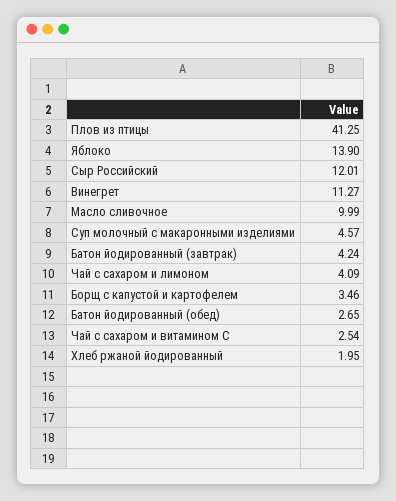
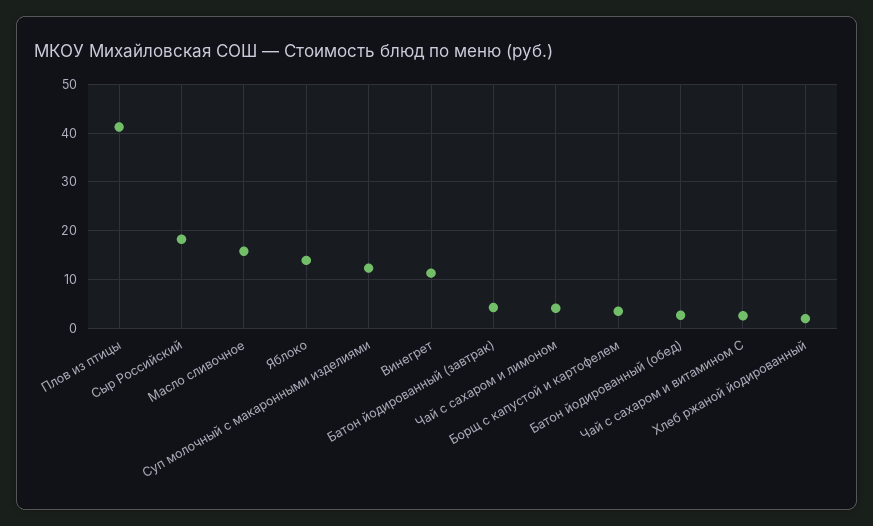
Сыр Российский: 12.01 -> 18
Масло сливочное: 9.99 -> 16
Суп молочный с макаронными изделиями: 4.57 -> 12

